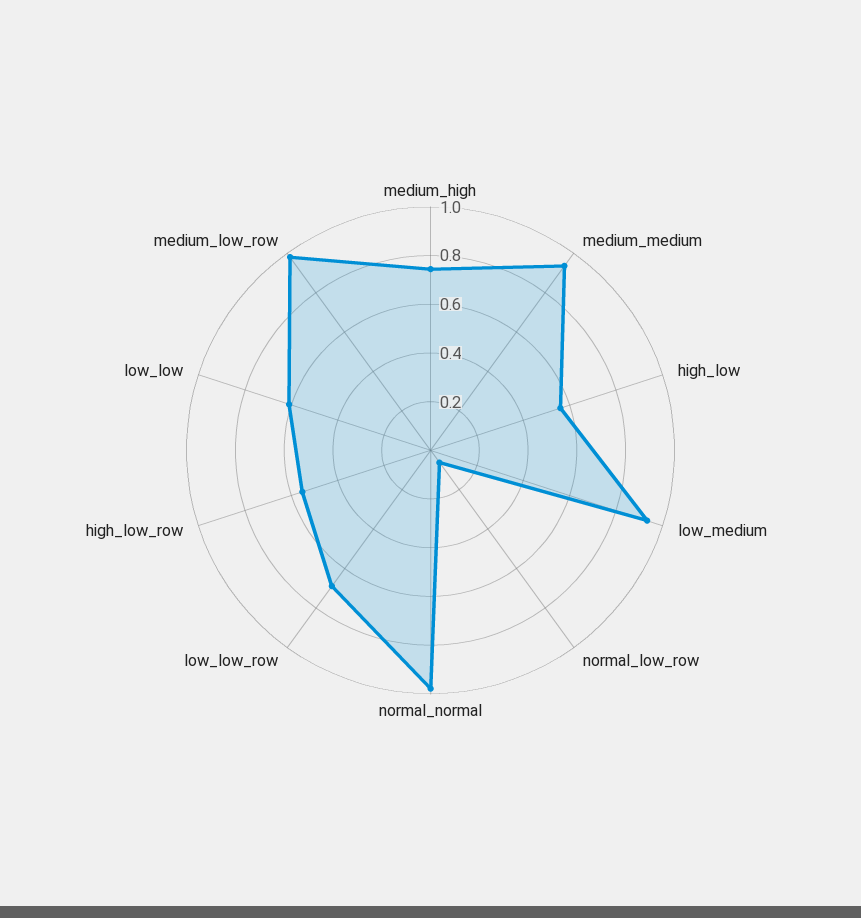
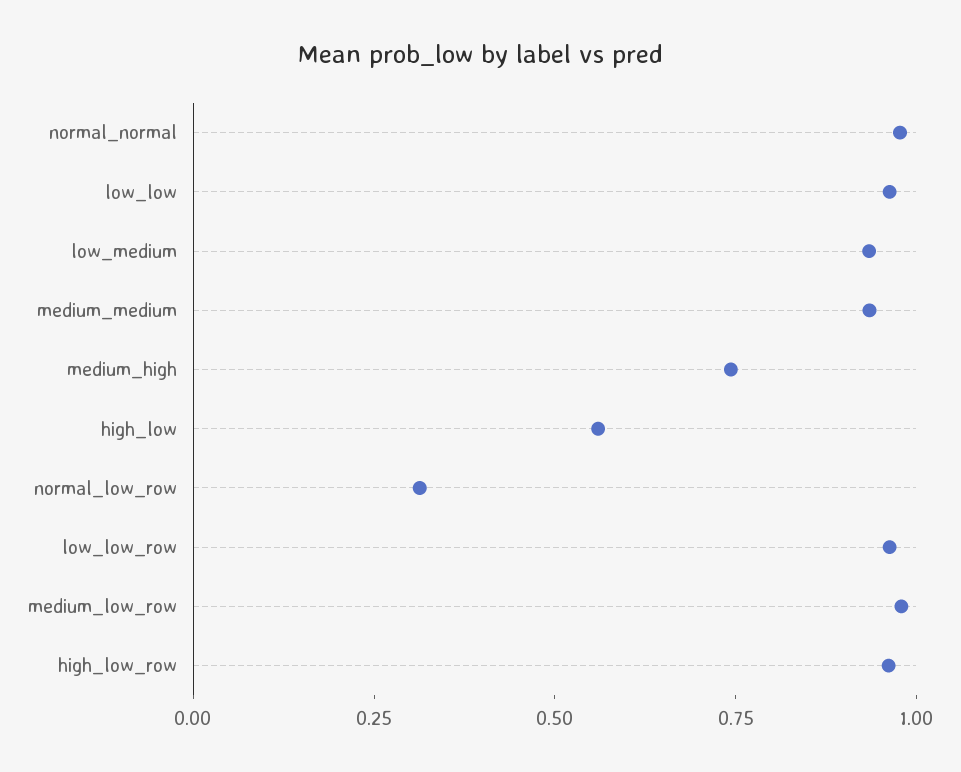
normal_low_row: 0.05 -> 0.3
low_low_row: 0.7 -> 0.95
high_low_row: 0.55 -> 0.95
low_low: 0.6 -> 0.95

